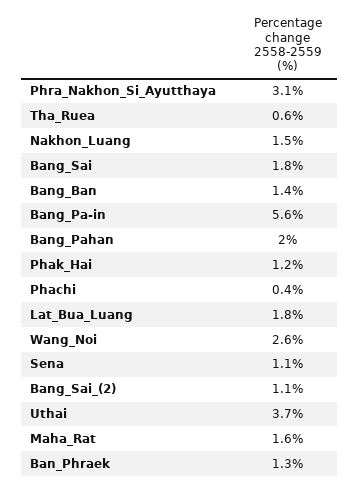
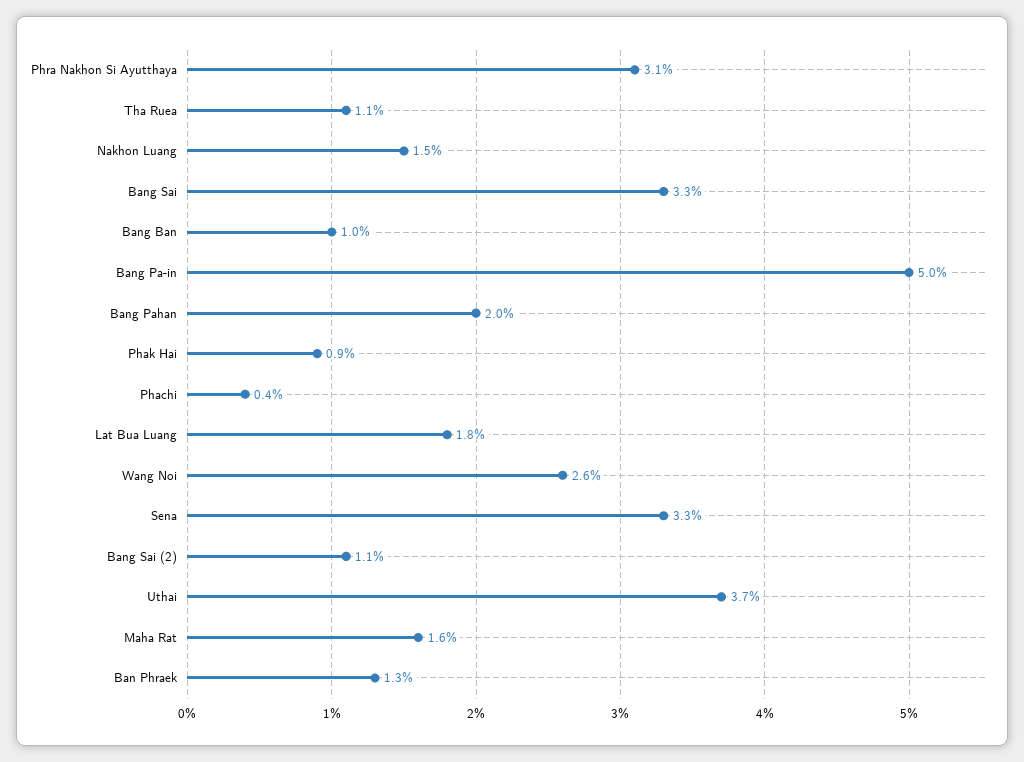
Tha_Ruea: 0.6 -> 1.1
Bang_Sai: 1.8 -> 3.3
Bang_Ban: 1.4 -> 1
Bang_Pa-in: 5.6 -> 5
Phak_Hai: 1.2 -> 0.9
Sena: 1.1 -> 3.3

